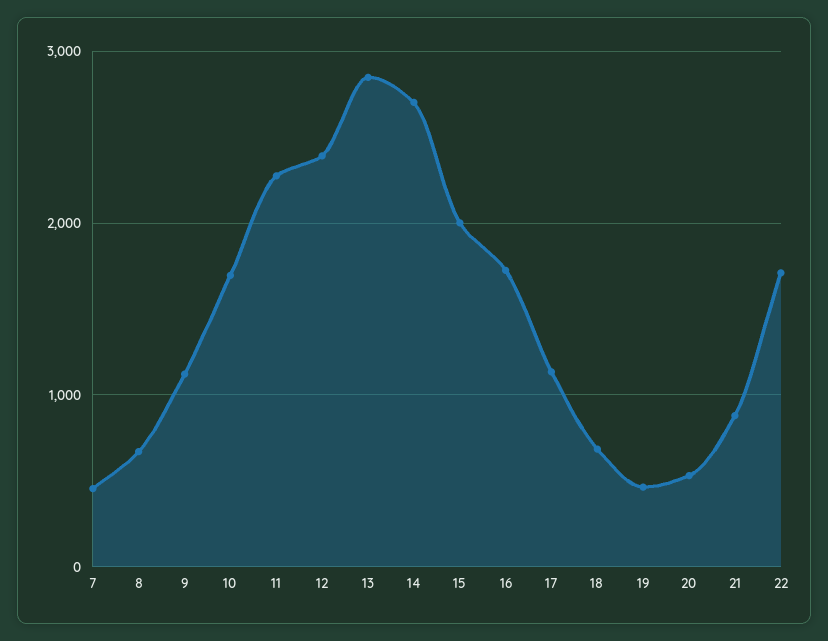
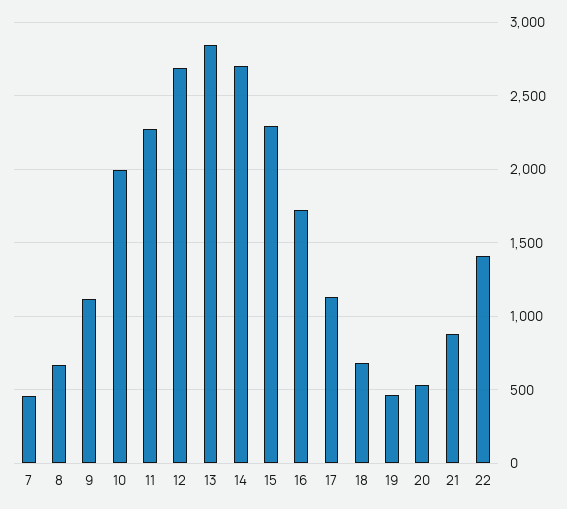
10: 1700 -> 2000
12: 2400 -> 2700
15: 2000 -> 2300
22: 1700 -> 1400

